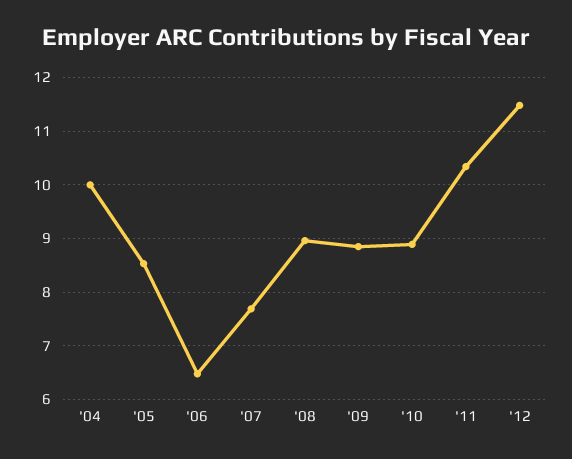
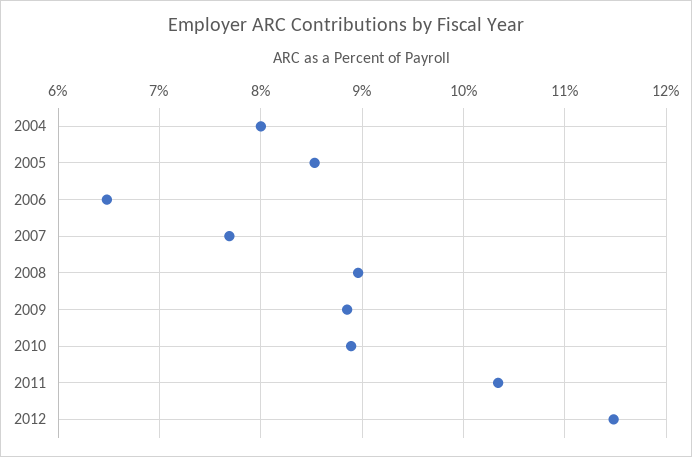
'04: 10 -> 8

